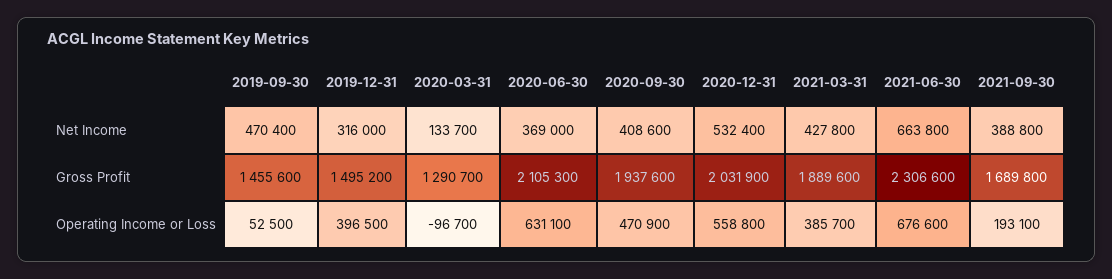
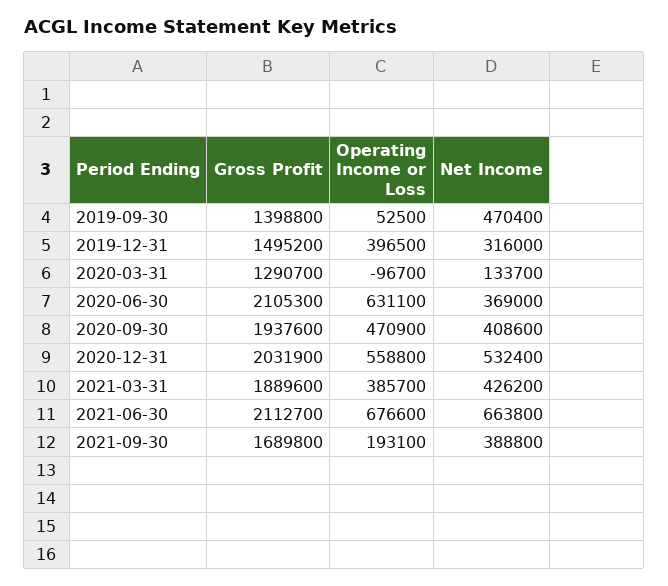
2021-03-31, Net Income: 427800 -> 426200
2019-09-30, Gross Profit: 1455600 -> 1398800
2021-06-30, Gross Profit: 2306600 -> 2112700

